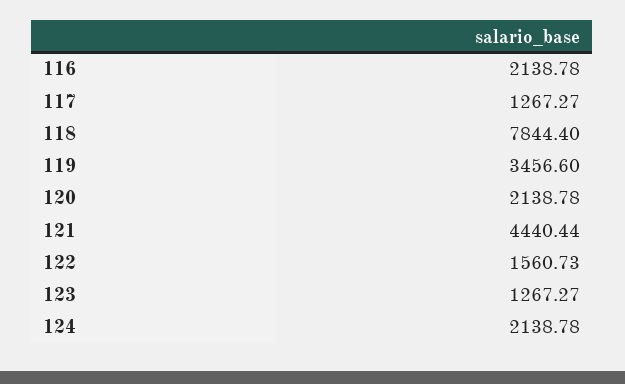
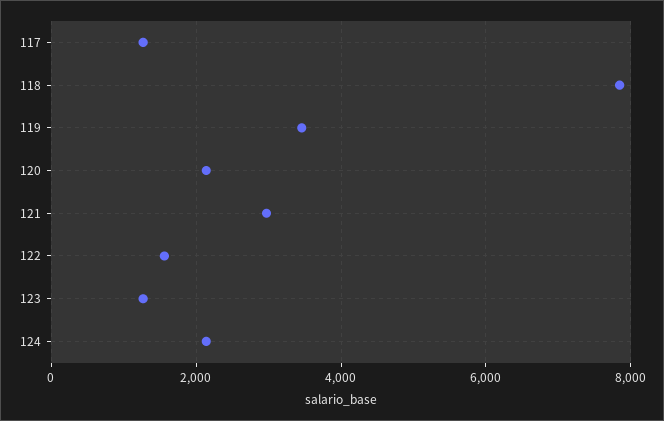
116: 2138.78 -> none
121: 4440.44 -> 3000

